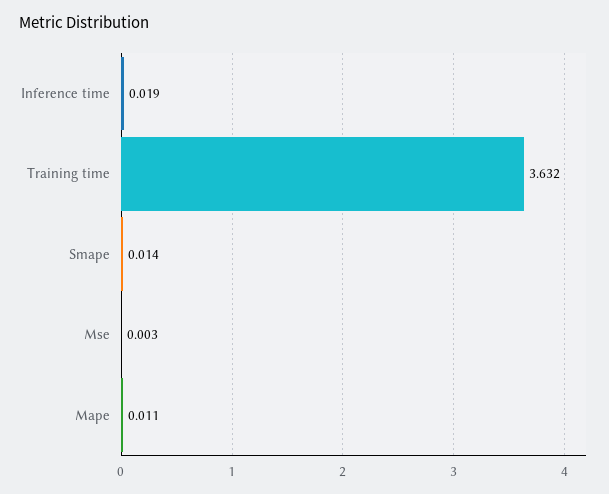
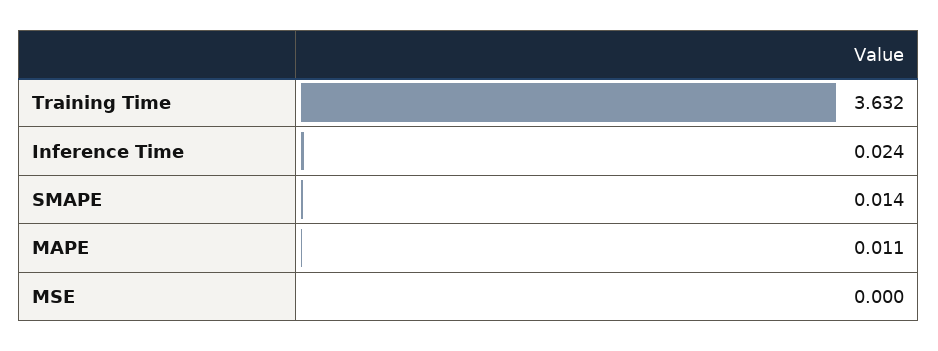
Inference time: 0.019 -> 0.024
Mse: 0.003 -> 0

